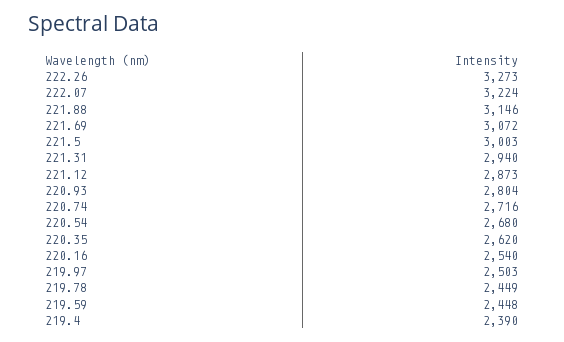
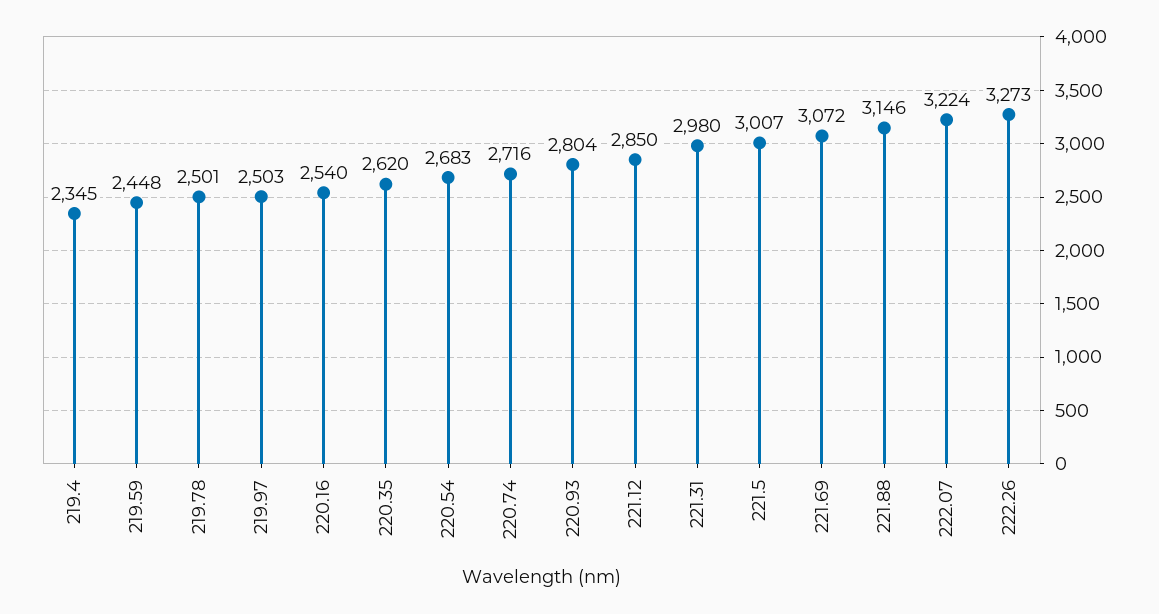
221.5: 3003 -> 3007
221.31: 2940 -> 2980
221.12: 2873 -> 2850
220.54: 2680 -> 2683
219.78: 2449 -> 2501
219.4: 2390 -> 2345

